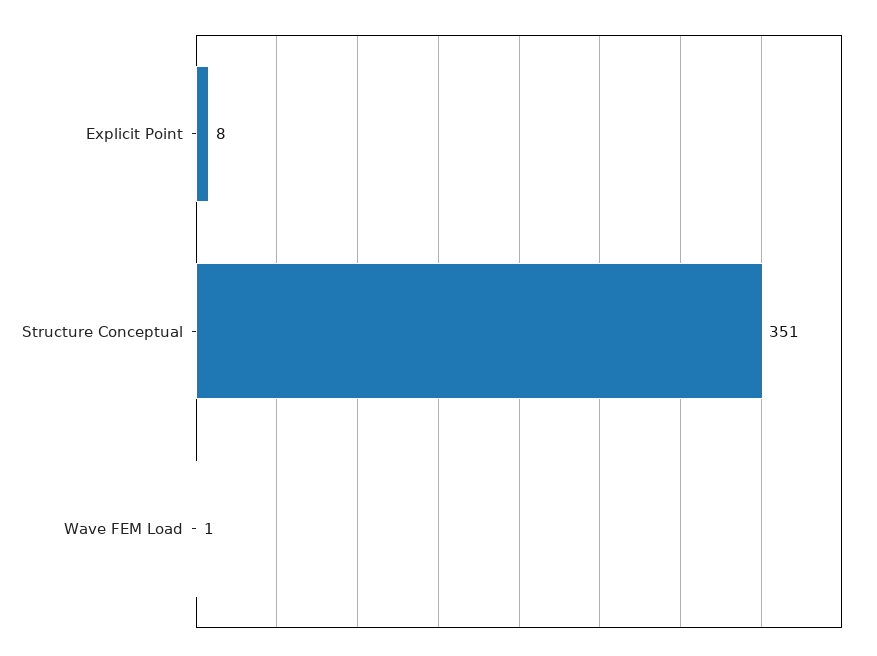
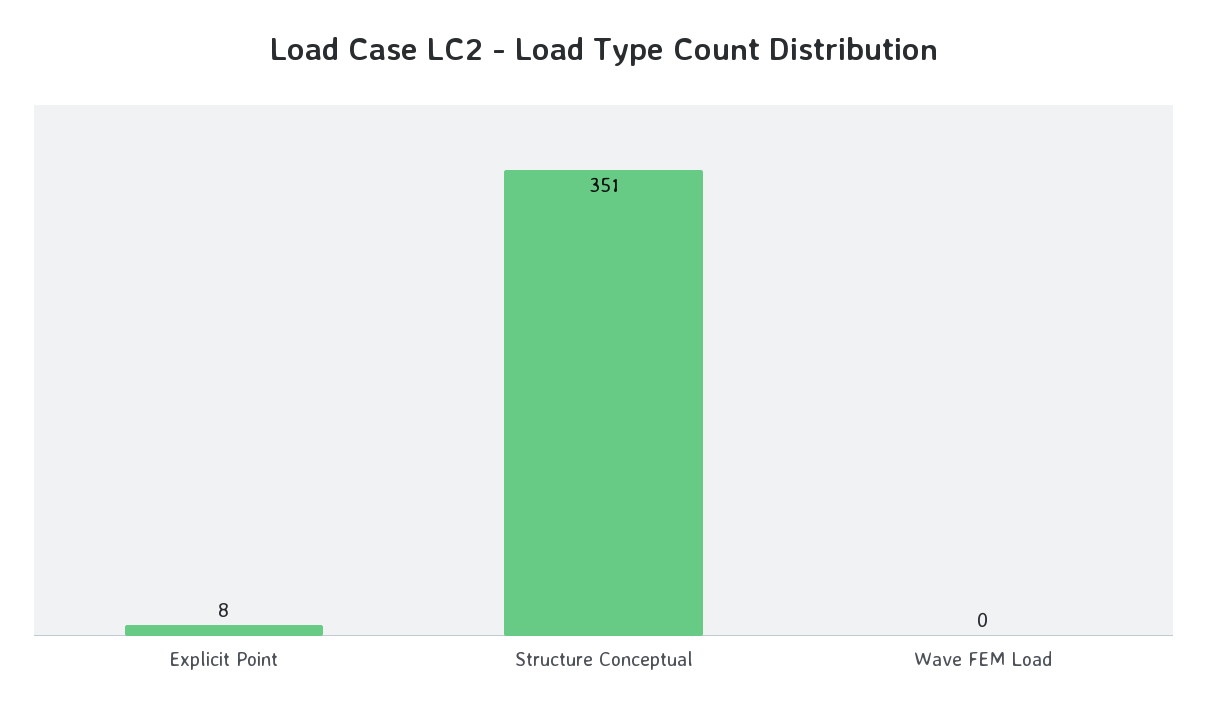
Wave FEM Load: 1 -> 0

